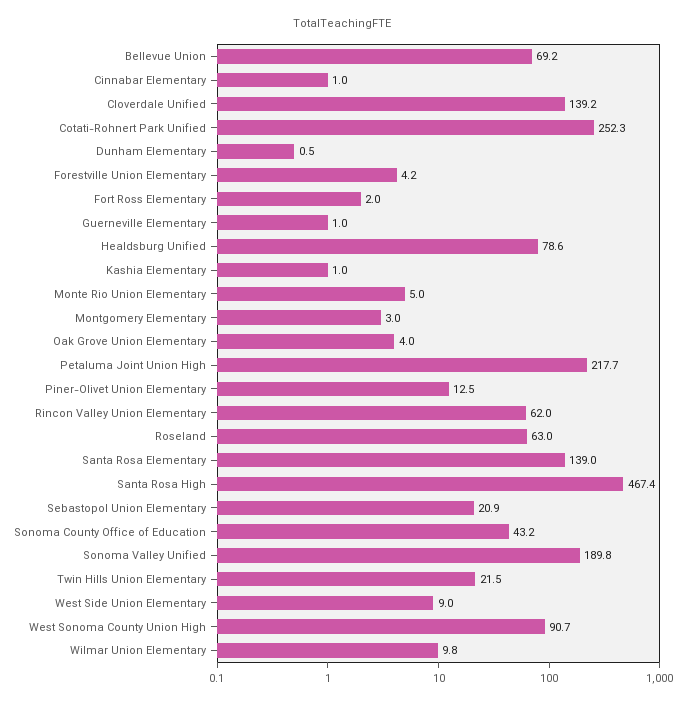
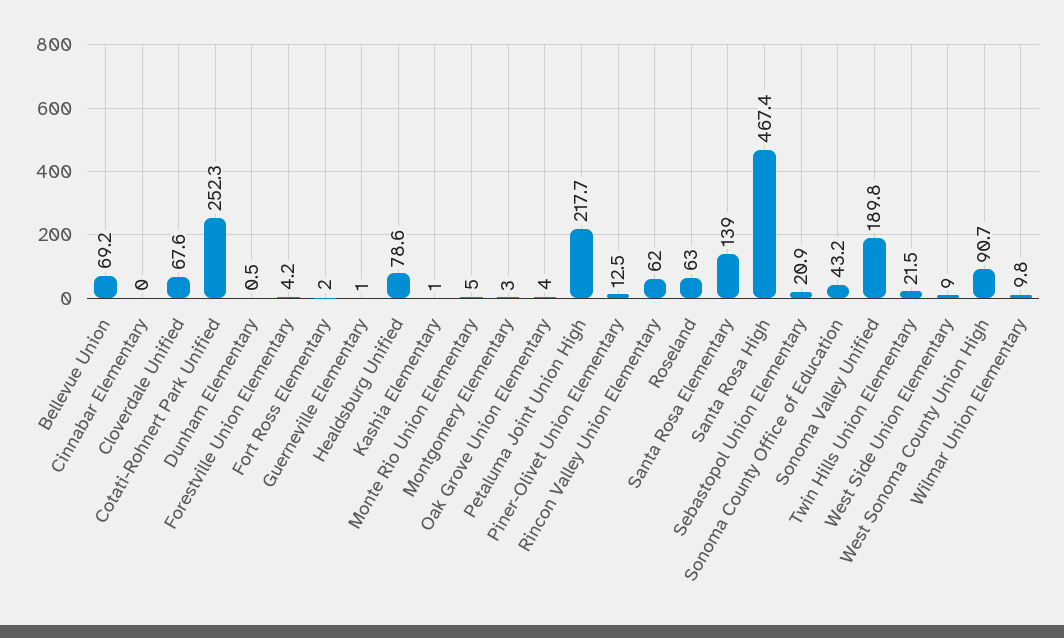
Cinnabar Elementary: 1 -> 0
Cloverdale Unified: 139.2 -> 67.6

